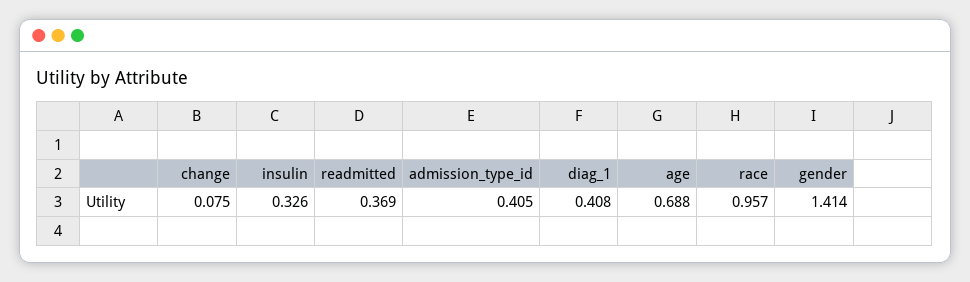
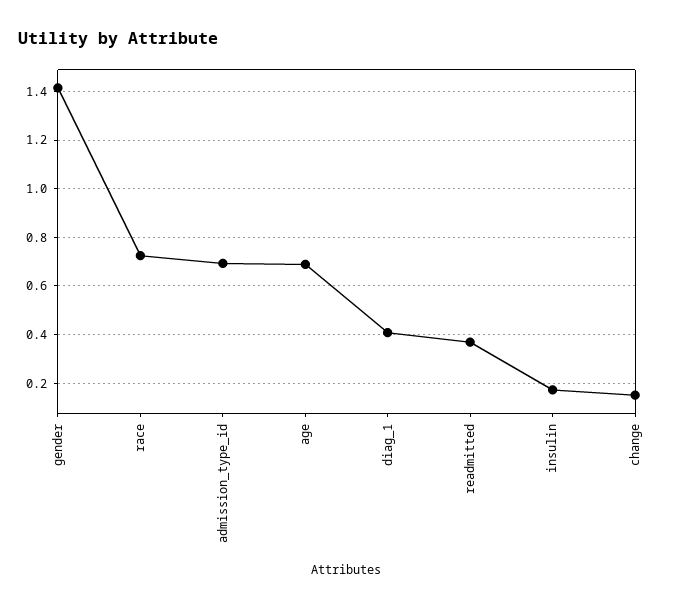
change: 0.075 -> 0.15
insulin: 0.326 -> 0.175
admission_type_id: 0.405 -> 0.7
race: 0.957 -> 0.725

